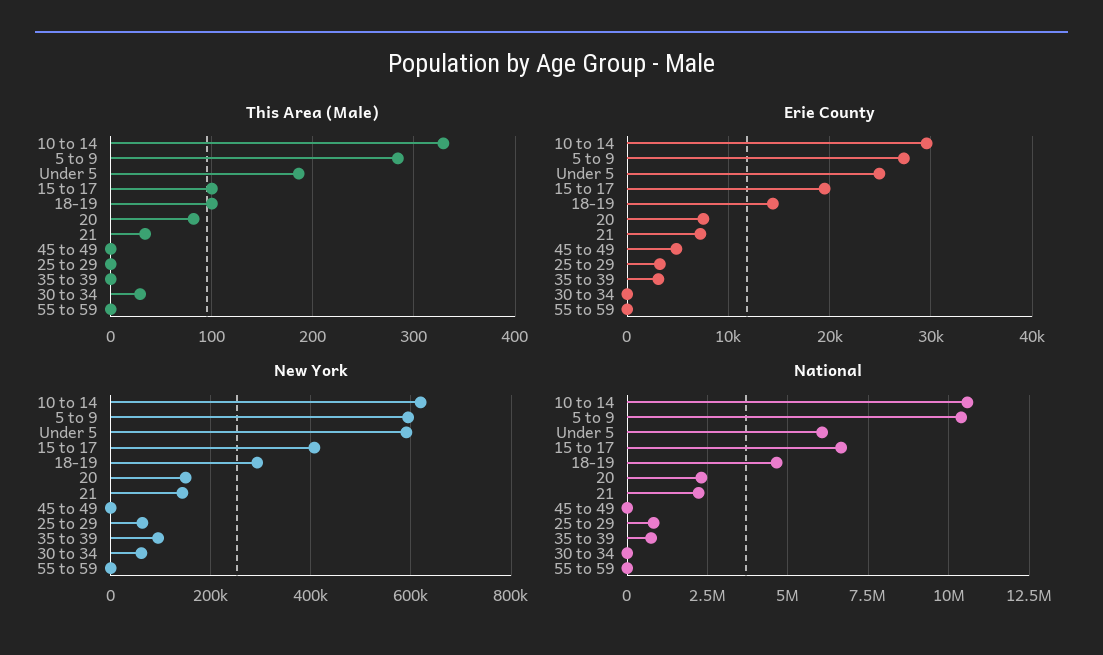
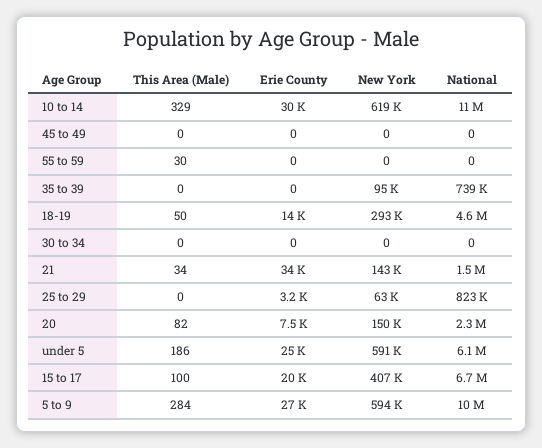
This Area (Male), 18-19: 100 -> 50
This Area (Male), 30 to 34: 30 -> 0
This Area (Male), 55 to 59: 0 -> 30
Erie County, 21: 7000 -> 34000
Erie County, 45 to 49: 5000 -> 0
Erie County, 35 to 39: 3000 -> 0
New York, 30 to 34: 60000 -> 0
National, 21: 2250000 -> 1500000

